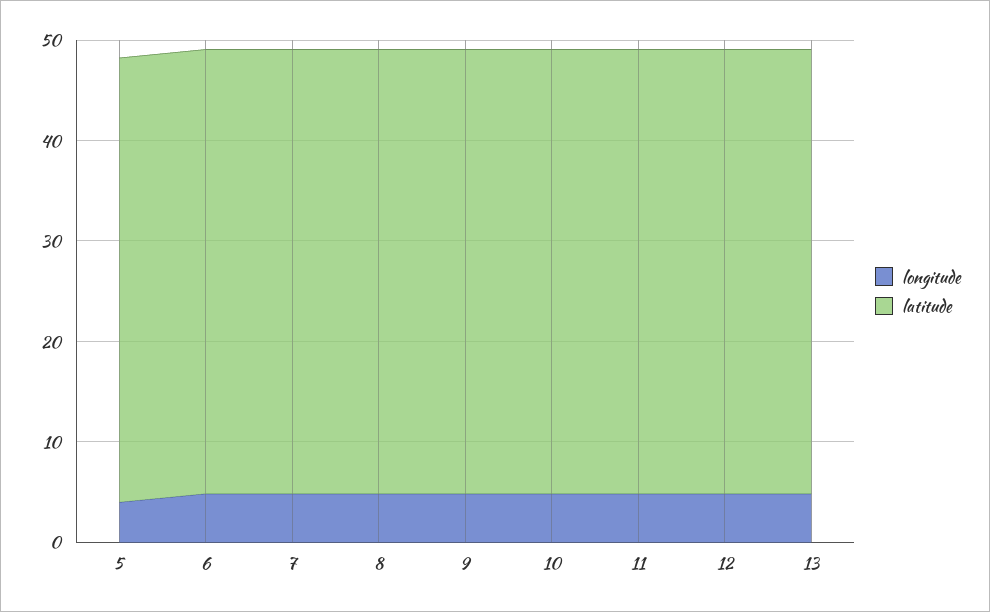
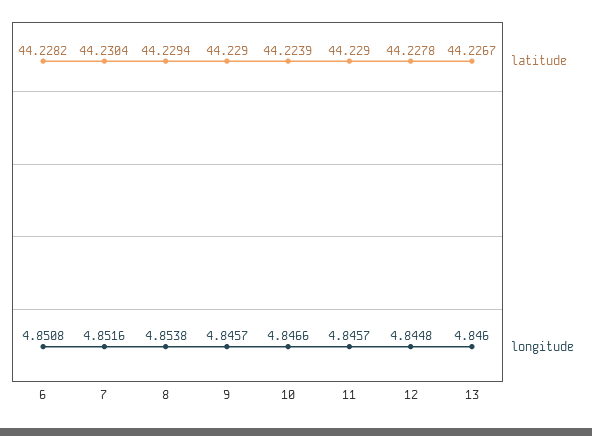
longitude, 5: 4 -> none
latitude, 5: 44 -> none

